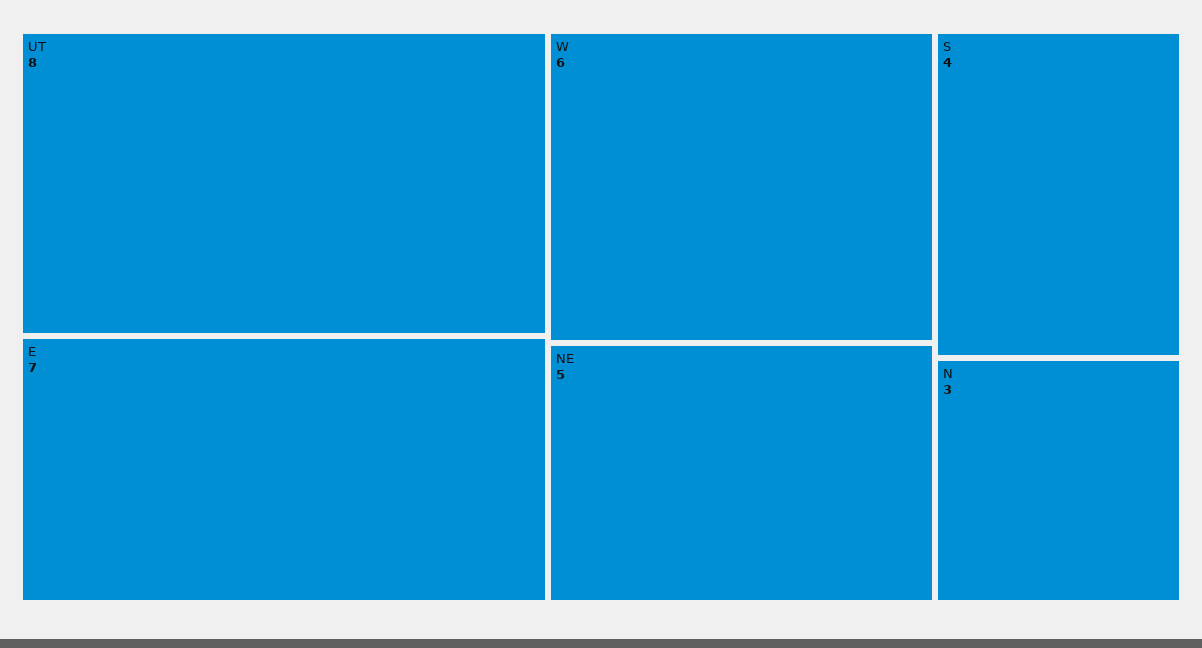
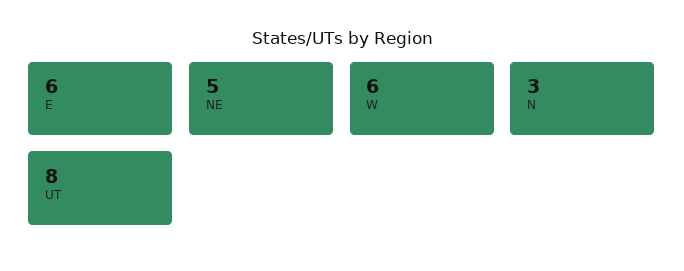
E: 7 -> 6
S: 4 -> none

